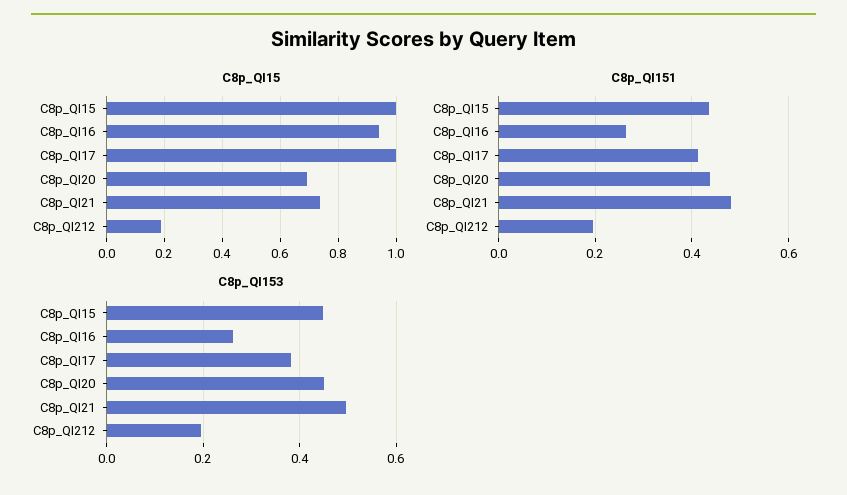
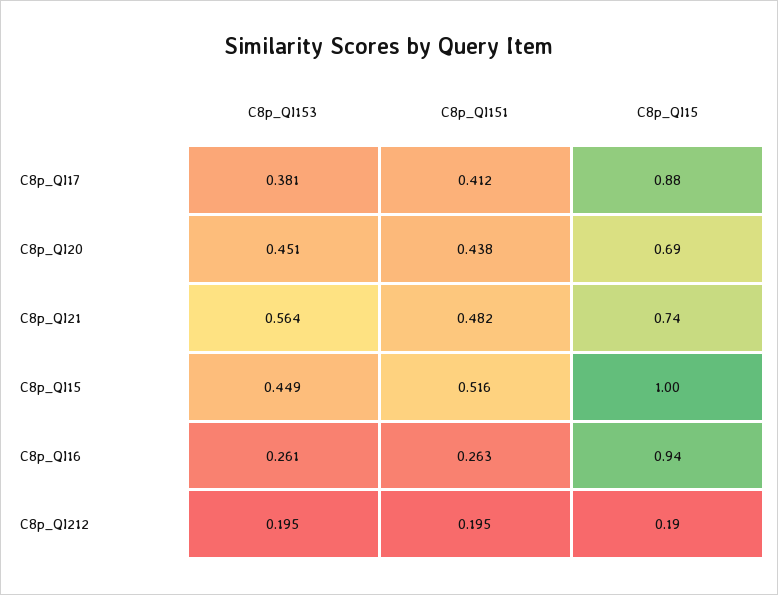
C8p_QI15, C8p_QI17: 1 -> 0.88
C8p_QI151, C8p_QI15: 0.44 -> 0.516
C8p_QI153, C8p_QI21: 0.5 -> 0.564

